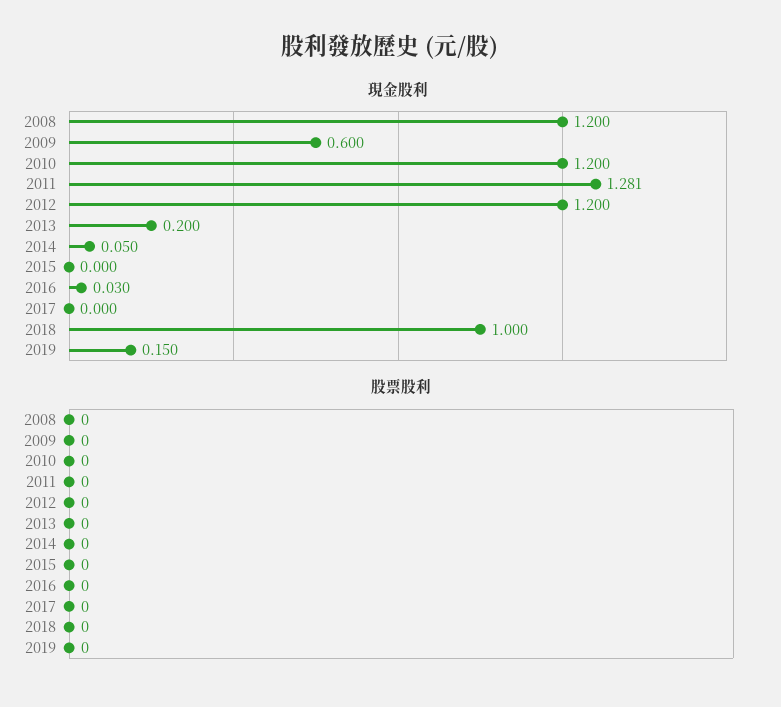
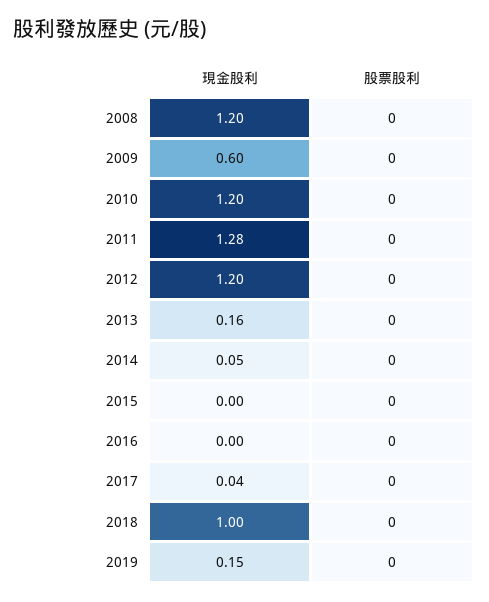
現金股利, 2013: 0.2 -> 0.16
現金股利, 2016: 0.03 -> 0
現金股利, 2017: 0 -> 0.04

